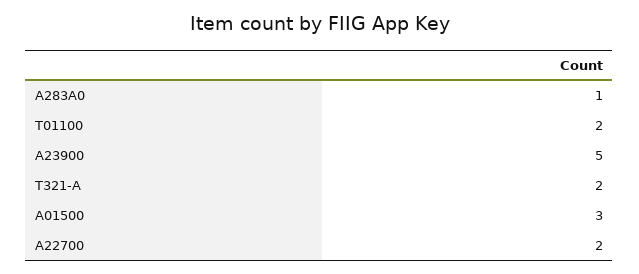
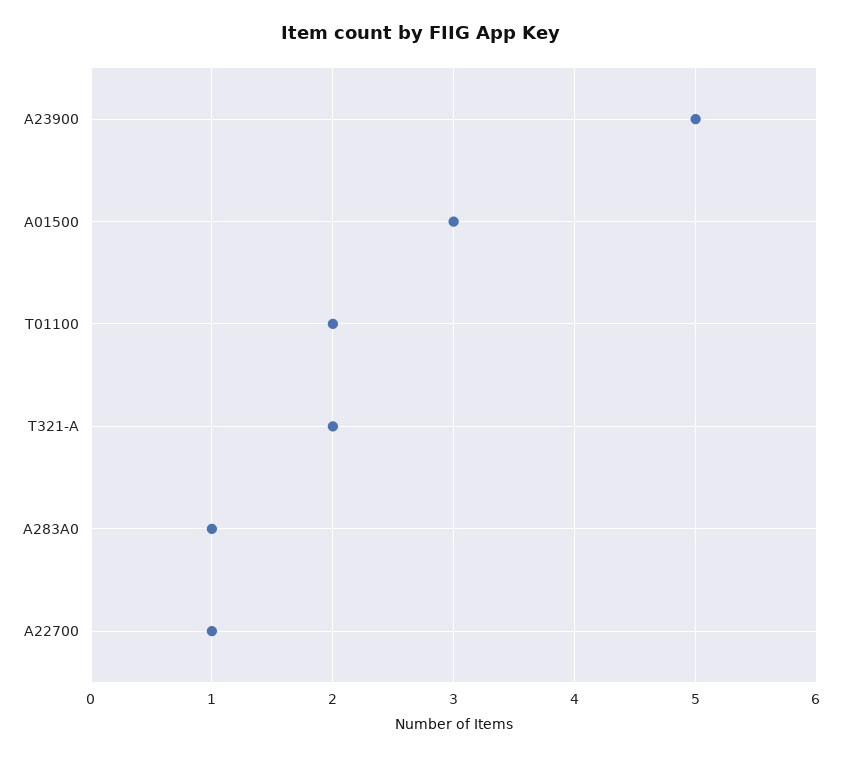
A22700: 2 -> 1

